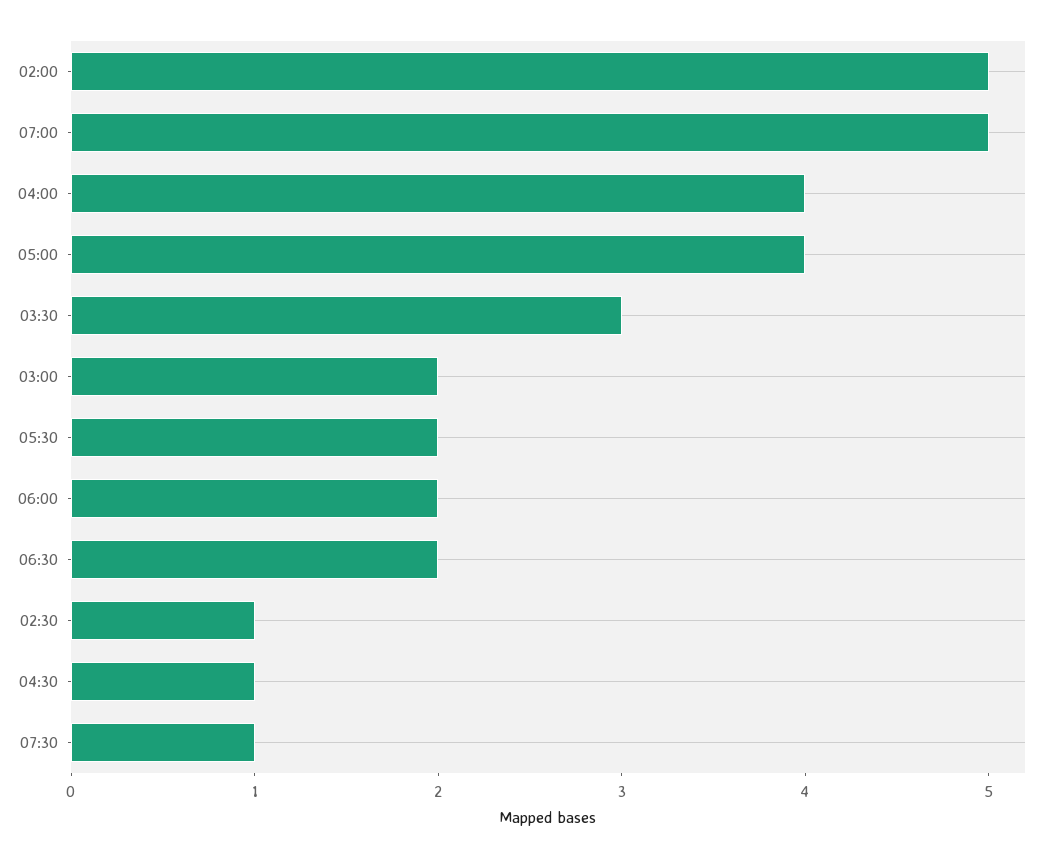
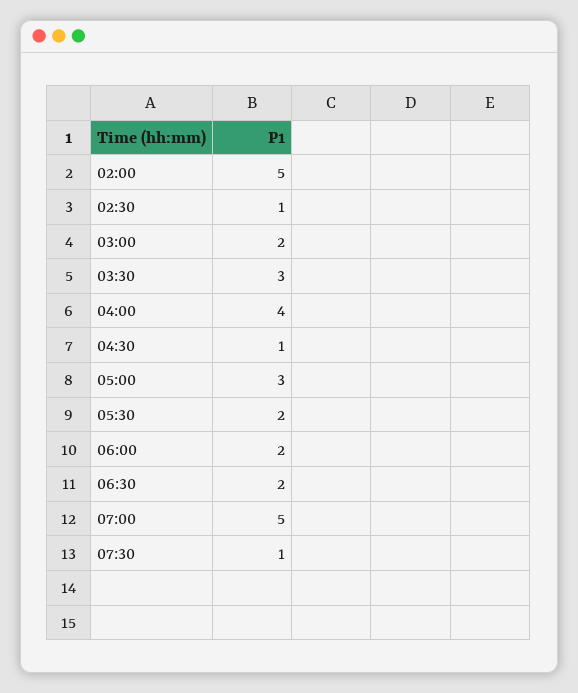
05:00: 4 -> 3

